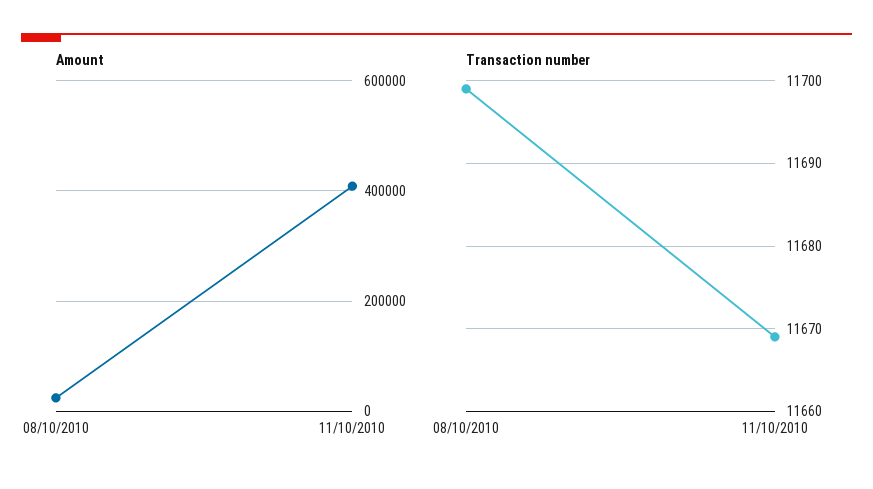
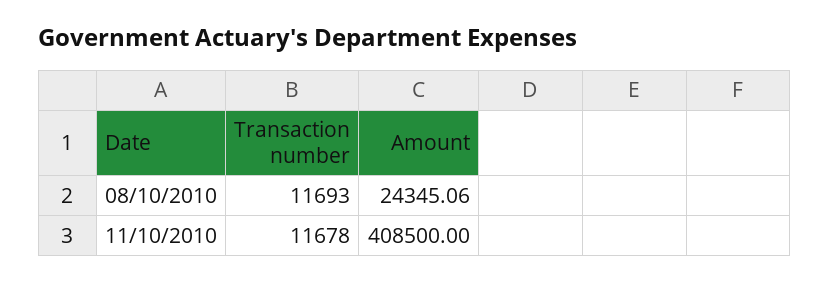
Transaction number, 08/10/2010: 11699 -> 11693
Transaction number, 11/10/2010: 11669 -> 11678

